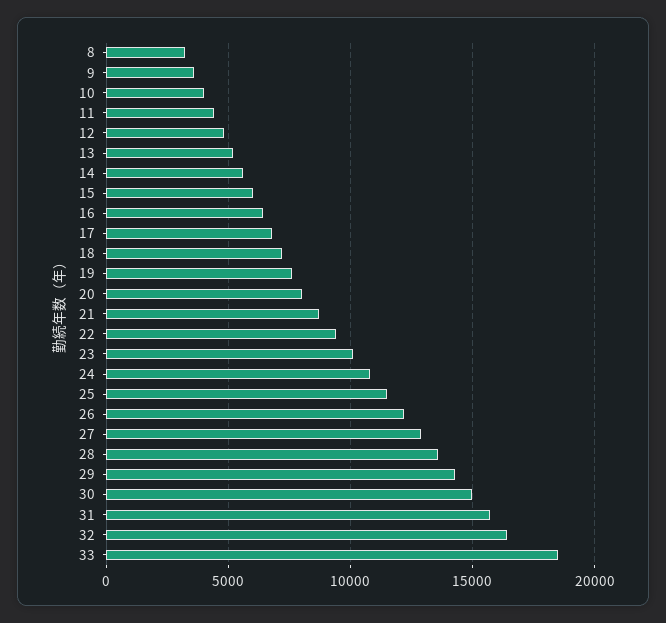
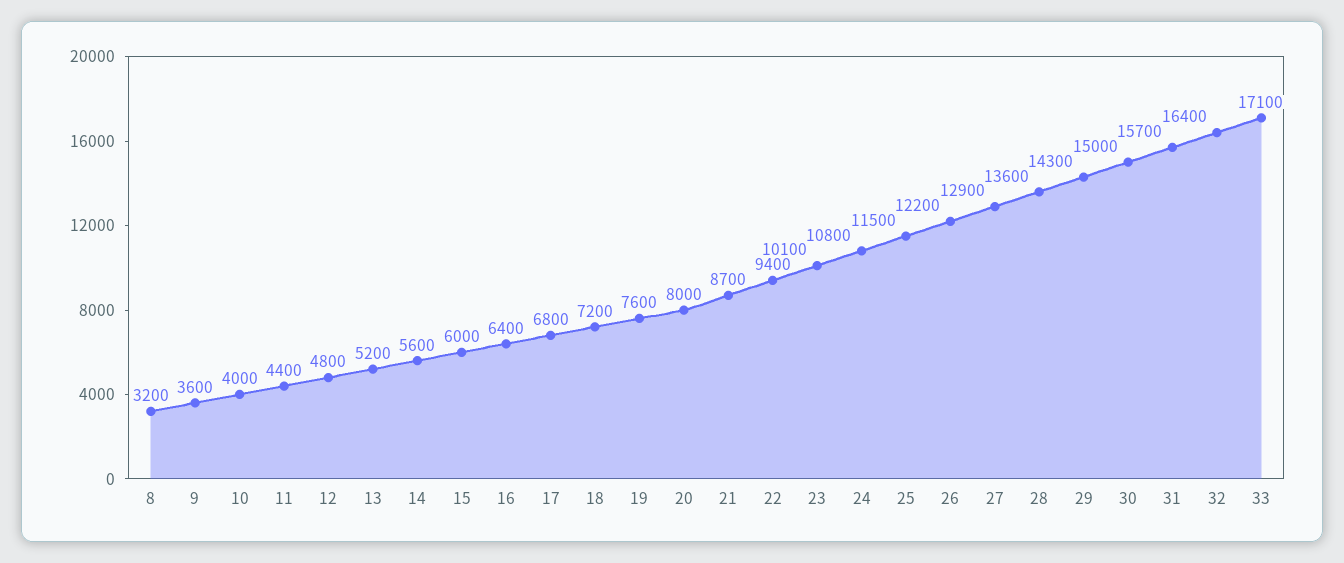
33: 18500 -> 17100

